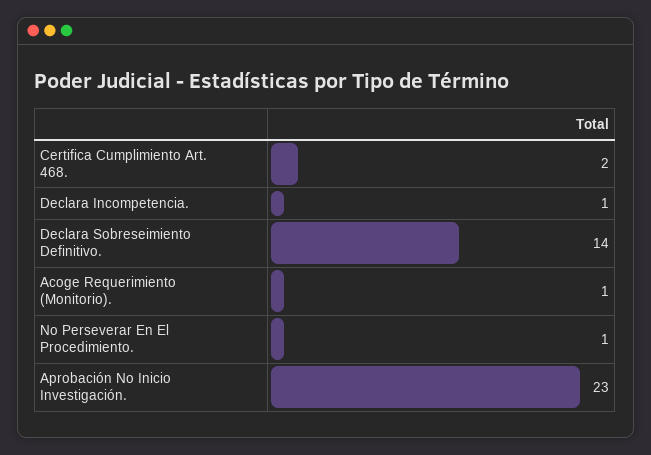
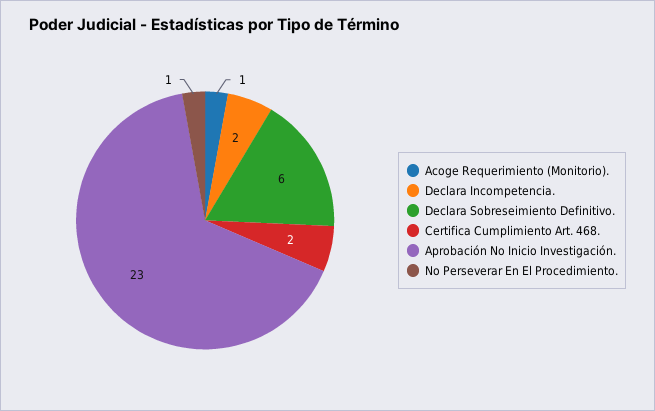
Declara Incompetencia.: 1 -> 2
Declara Sobreseimiento Definitivo.: 14 -> 6

